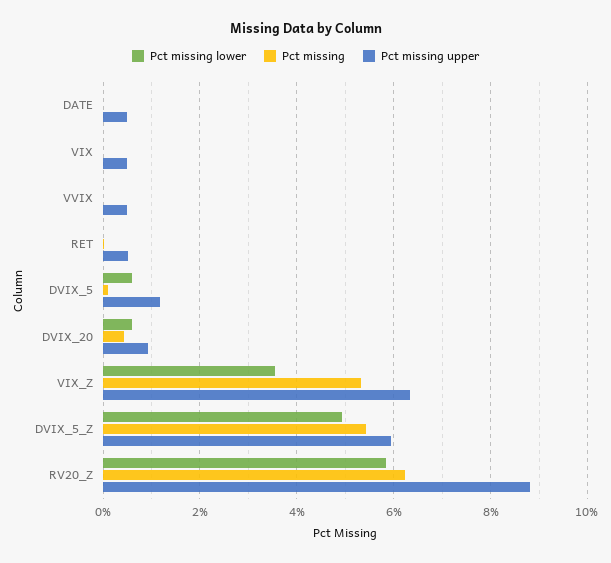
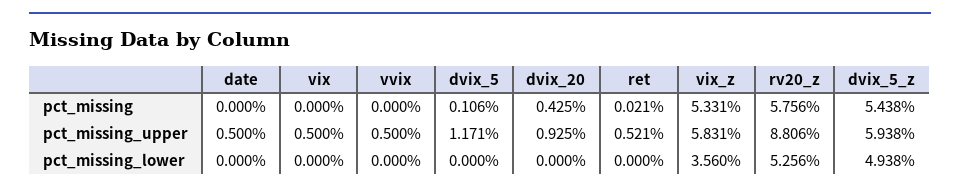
Pct missing lower, DVIX_5: 0.6 -> 0
Pct missing lower, DVIX_20: 0.6 -> 0
Pct missing upper, VIX_Z: 6.4 -> 5.831
Pct missing lower, RV20_Z: 5.8 -> 5.256
Pct missing, RV20_Z: 6.2 -> 5.756

